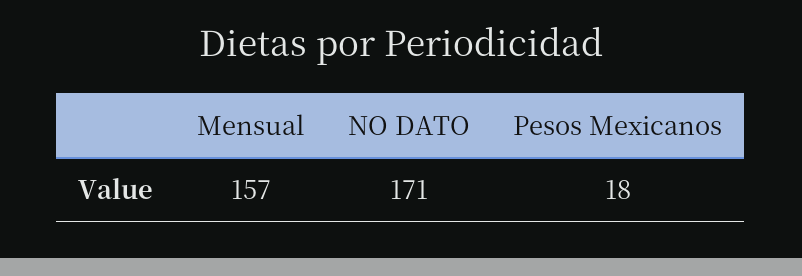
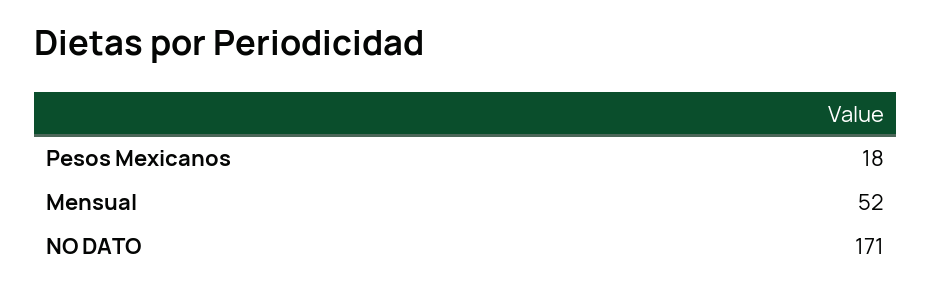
Mensual: 157 -> 52

